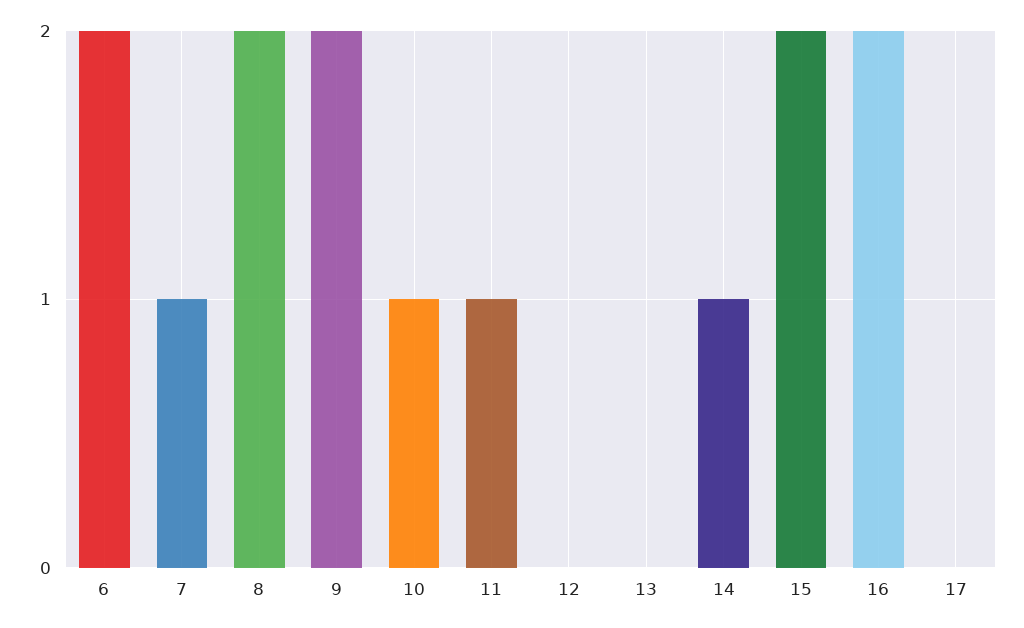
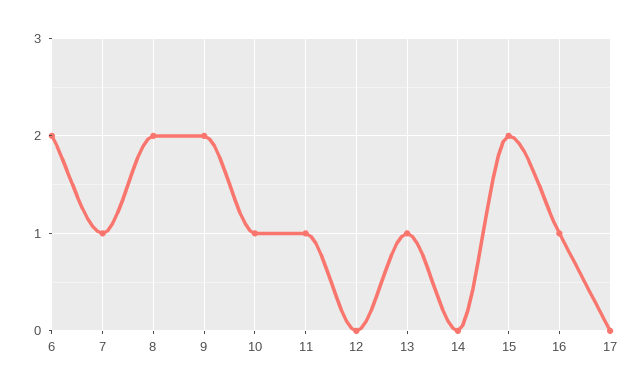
13: 0 -> 1
14: 1 -> 0
16: 2 -> 1

